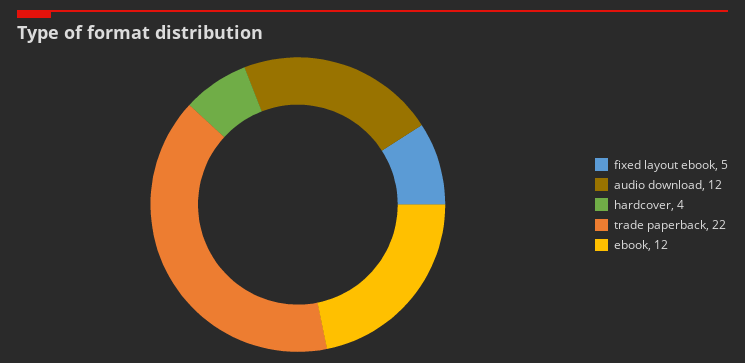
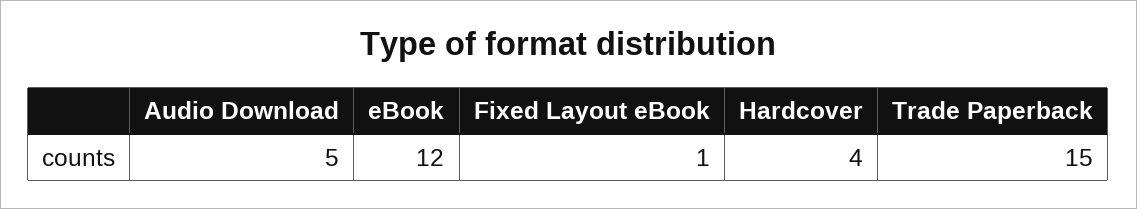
fixed layout ebook: 5 -> 1
audio download: 12 -> 5
trade paperback: 22 -> 15

